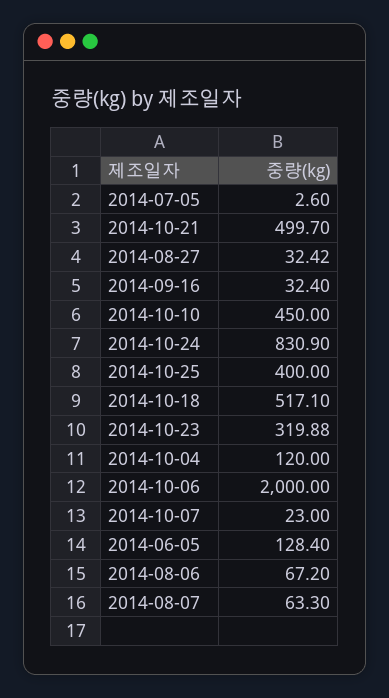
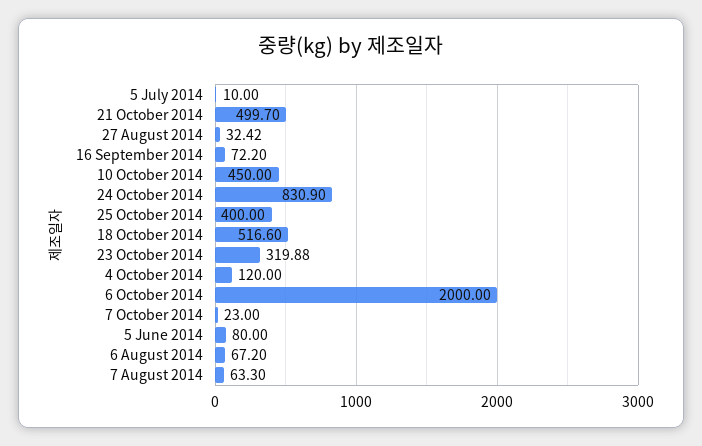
2014-07-05: 2.6 -> 10
2014-09-16: 32.4 -> 72.2
2014-10-18: 517.1 -> 516.6
2014-06-05: 128.4 -> 80

